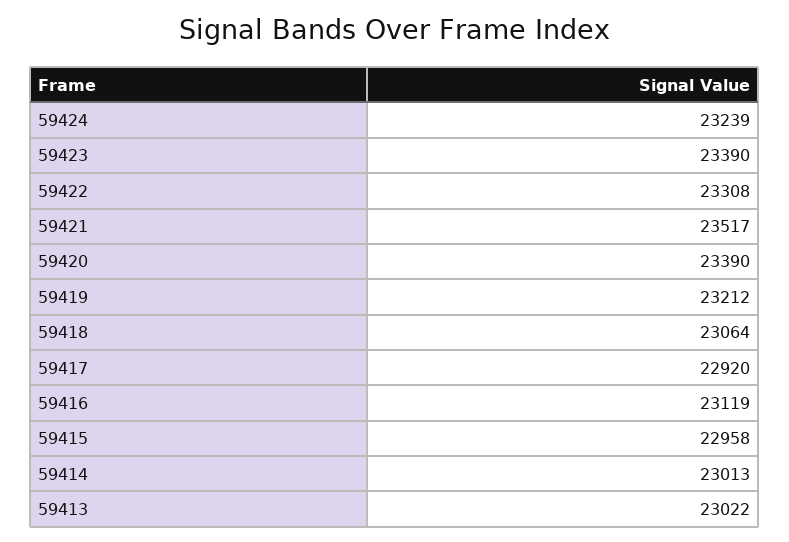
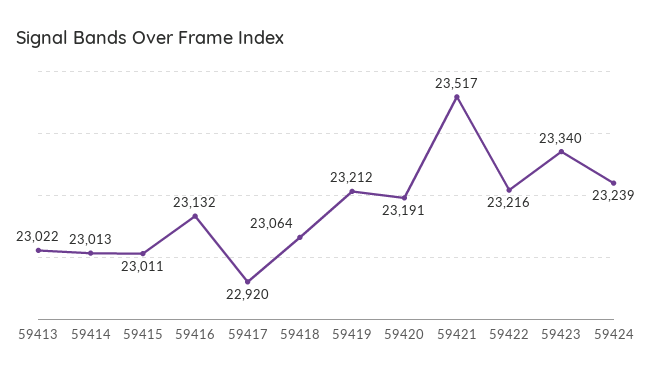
59423: 23390 -> 23340
59422: 23308 -> 23216
59420: 23390 -> 23191
59416: 23119 -> 23132
59415: 22958 -> 23011

